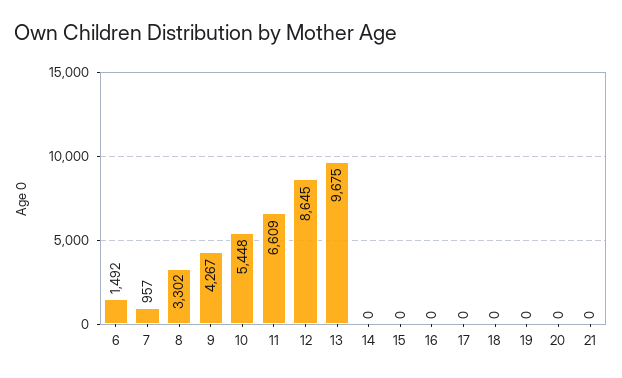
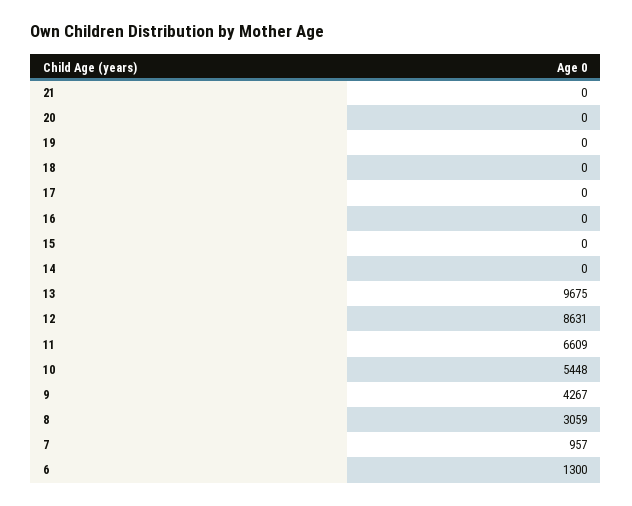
6: 1492 -> 1300
8: 3302 -> 3059
12: 8645 -> 8631

